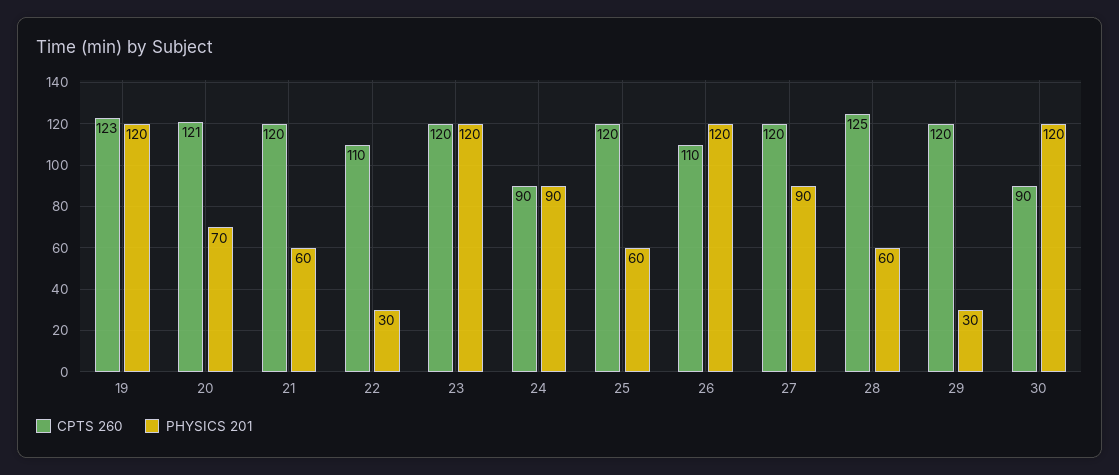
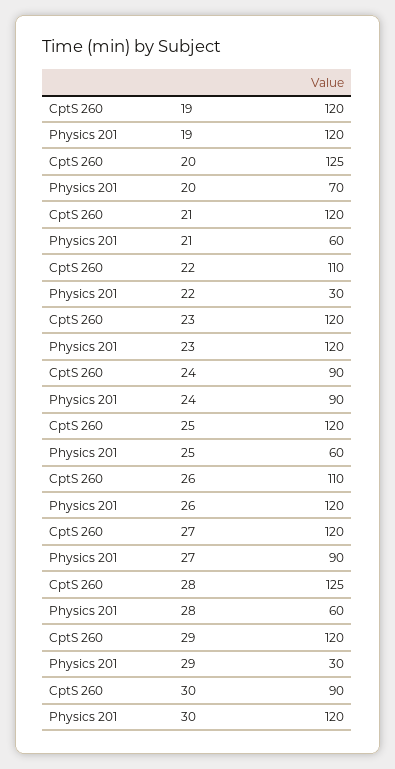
CPTS 260, 19: 123 -> 120
CPTS 260, 20: 121 -> 125

